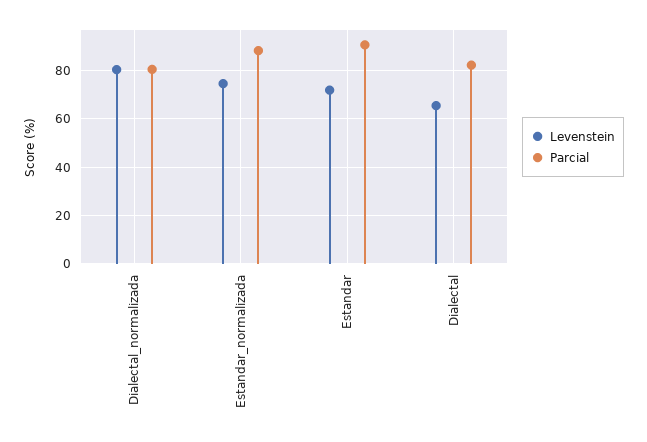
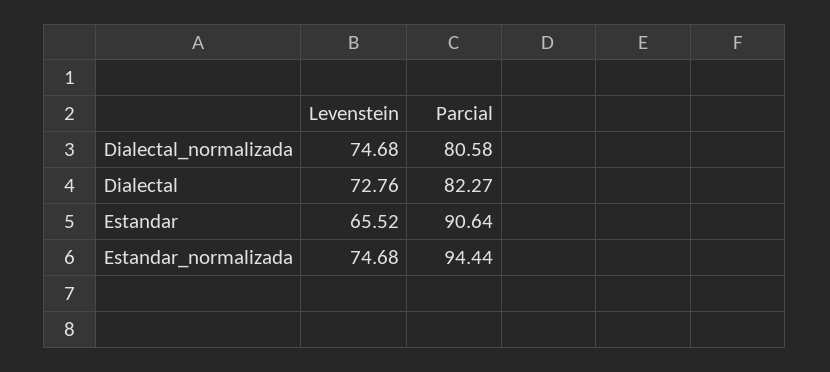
Levenstein, Dialectal_normalizada: 80 -> 74.68
Parcial, Estandar_normalizada: 87.5 -> 94.44
Levenstein, Estandar: 72.5 -> 65.52
Levenstein, Dialectal: 65 -> 72.76

